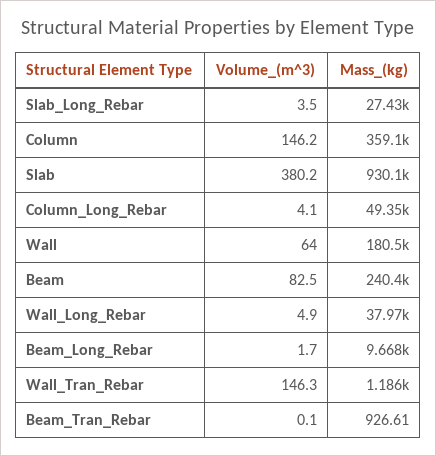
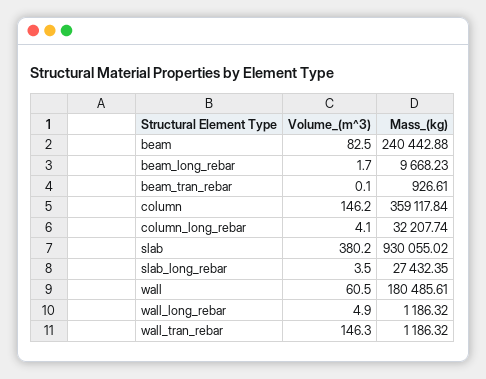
Mass_(kg), Column_Long_Rebar: 49350 -> 32207.74
Volume_(m^3), Wall: 64 -> 60.5
Mass_(kg), Wall_Long_Rebar: 37970 -> 1186.32

